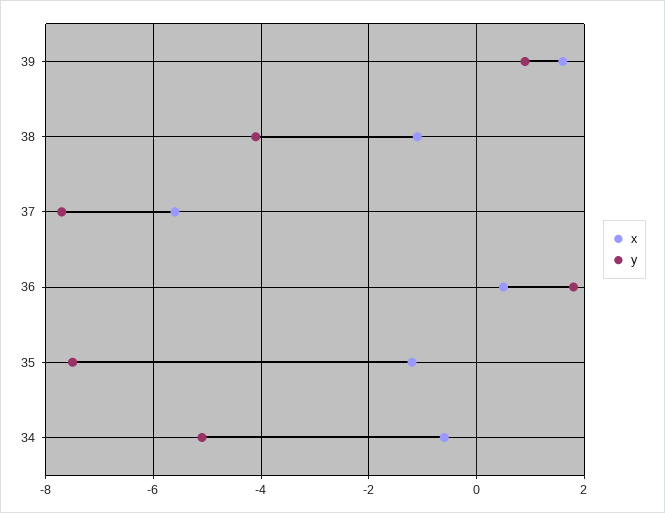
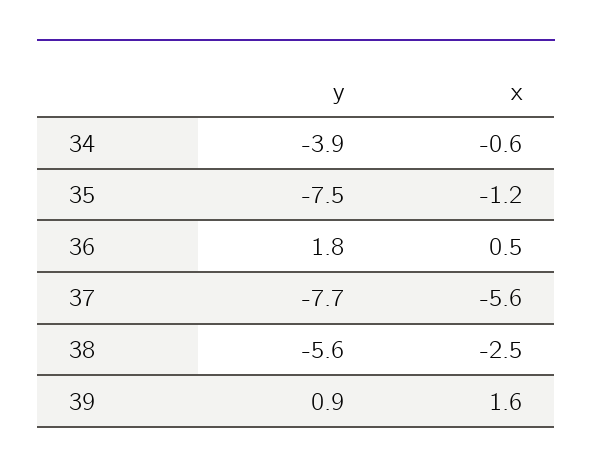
x, 38: -1 -> -2.5
y, 38: -4 -> -5.6
y, 34: -5 -> -3.9

